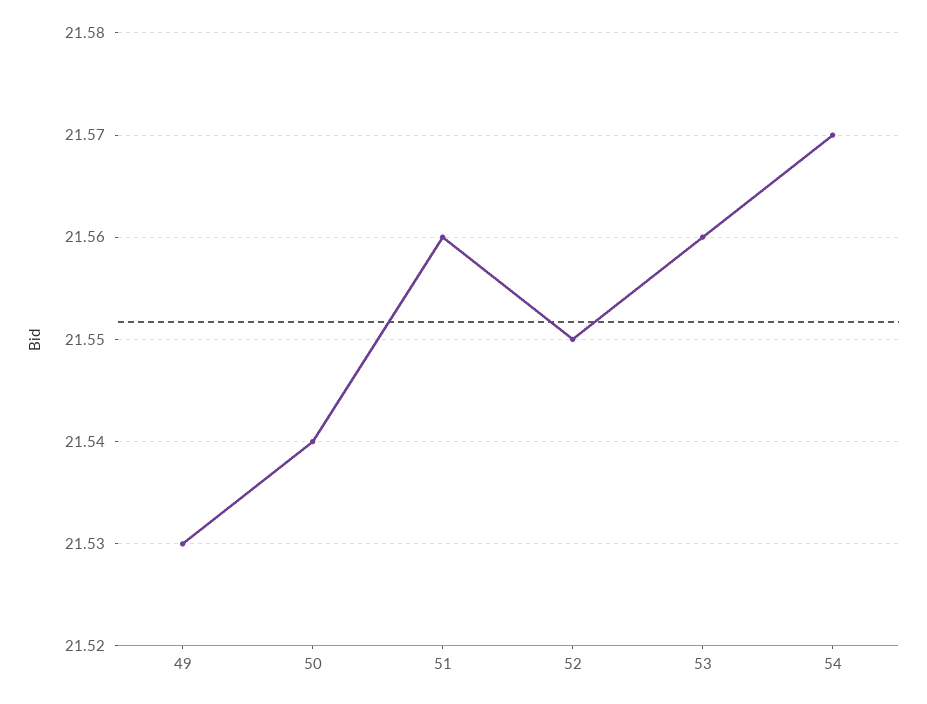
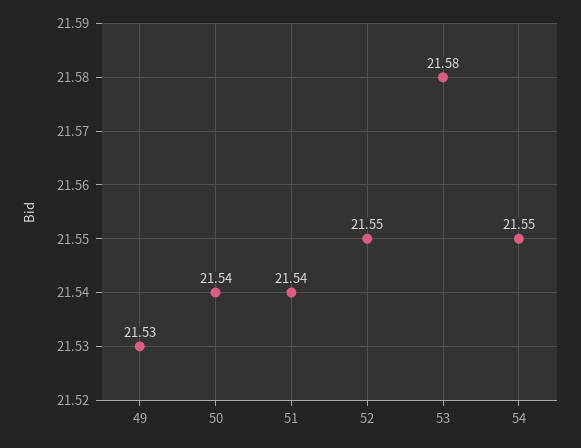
51: 21.56 -> 21.54
53: 21.56 -> 21.58
54: 21.57 -> 21.55

